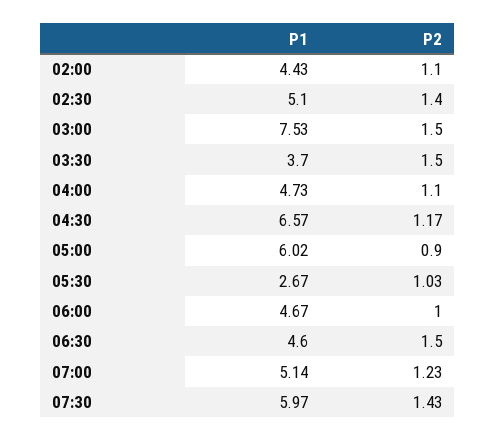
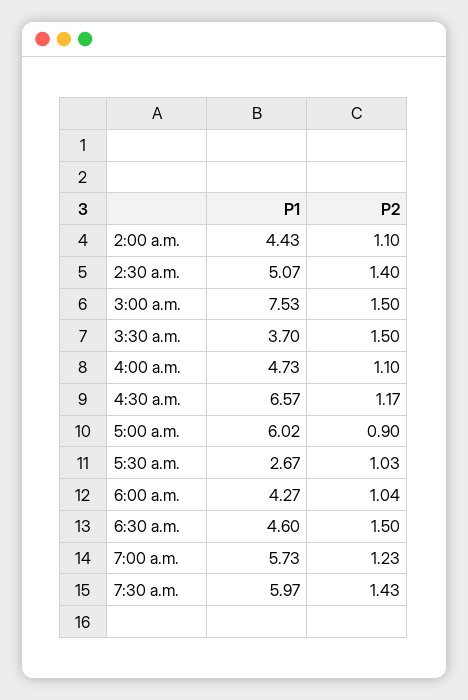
P1, 02:30: 5.1 -> 5.07
P1, 06:00: 4.67 -> 4.27
P2, 06:00: 1 -> 1.04
P1, 07:00: 5.14 -> 5.73

